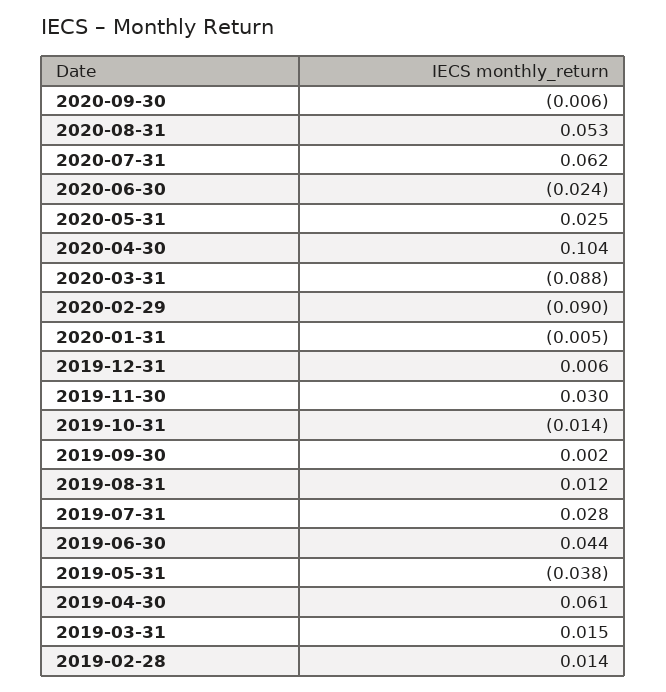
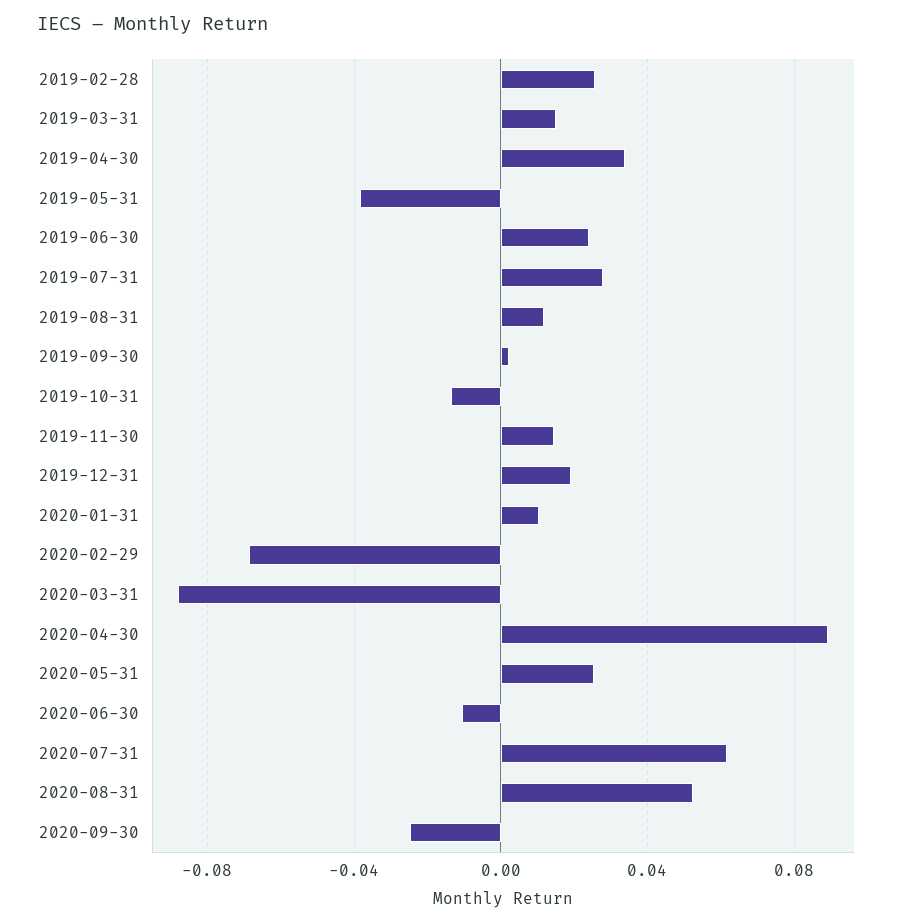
2020-09-30: -0.006 -> -0.025
2020-06-30: -0.024 -> -0.01
2020-04-30: 0.104 -> 0.09
2020-02-29: -0.09 -> -0.07
2020-01-31: -0.005 -> 0.01
2019-12-31: 0.006 -> 0.02
2019-11-30: 0.03 -> 0.015
2019-06-30: 0.044 -> 0.025
2019-04-30: 0.061 -> 0.035
2019-02-28: 0.014 -> 0.025

